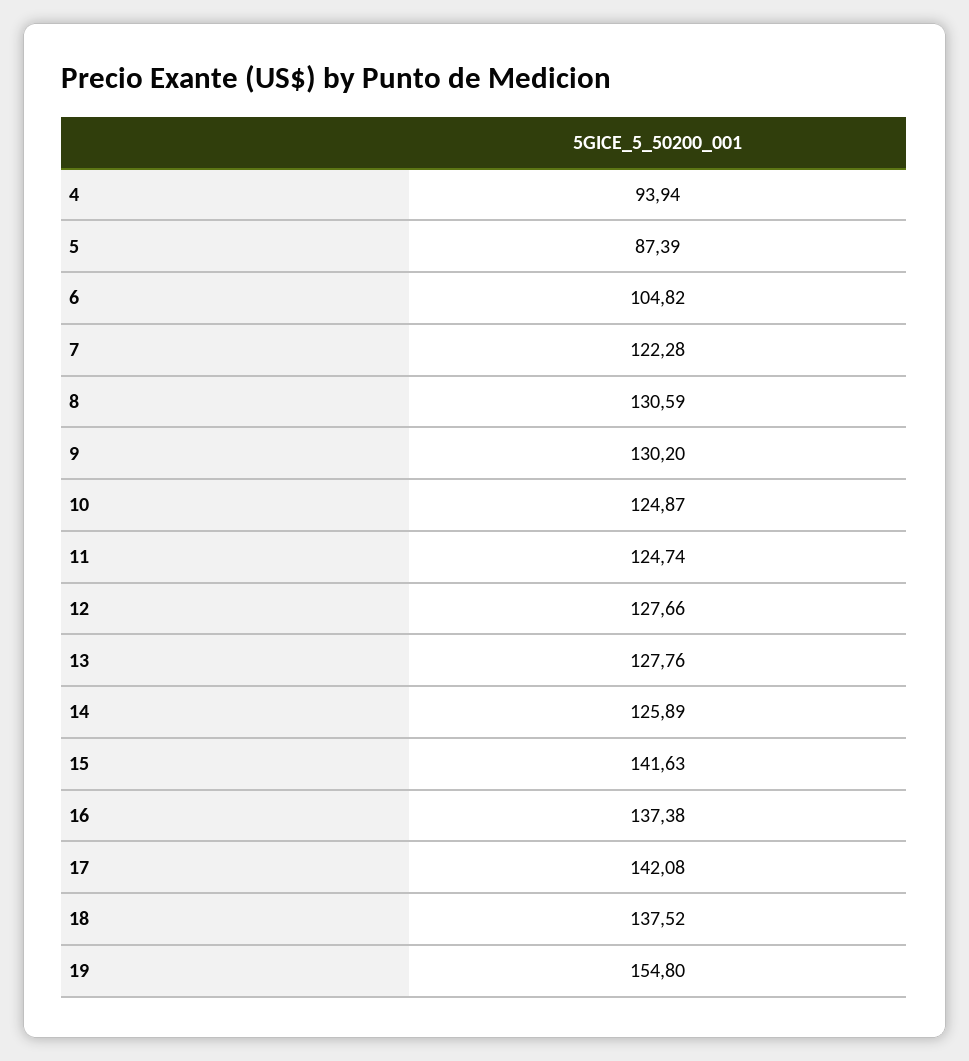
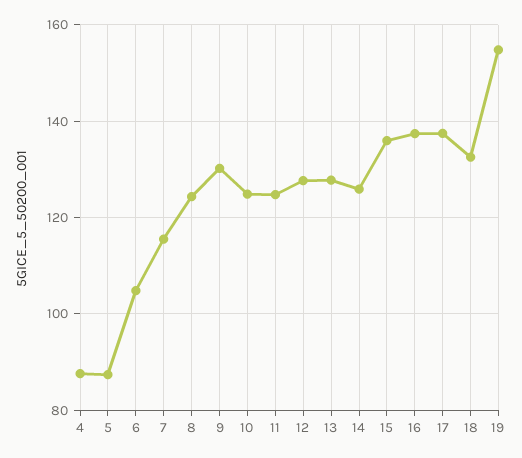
4: 93.94 -> 88
7: 122.28 -> 116
8: 130.59 -> 124
15: 141.63 -> 136
17: 142.08 -> 138
18: 137.52 -> 132

